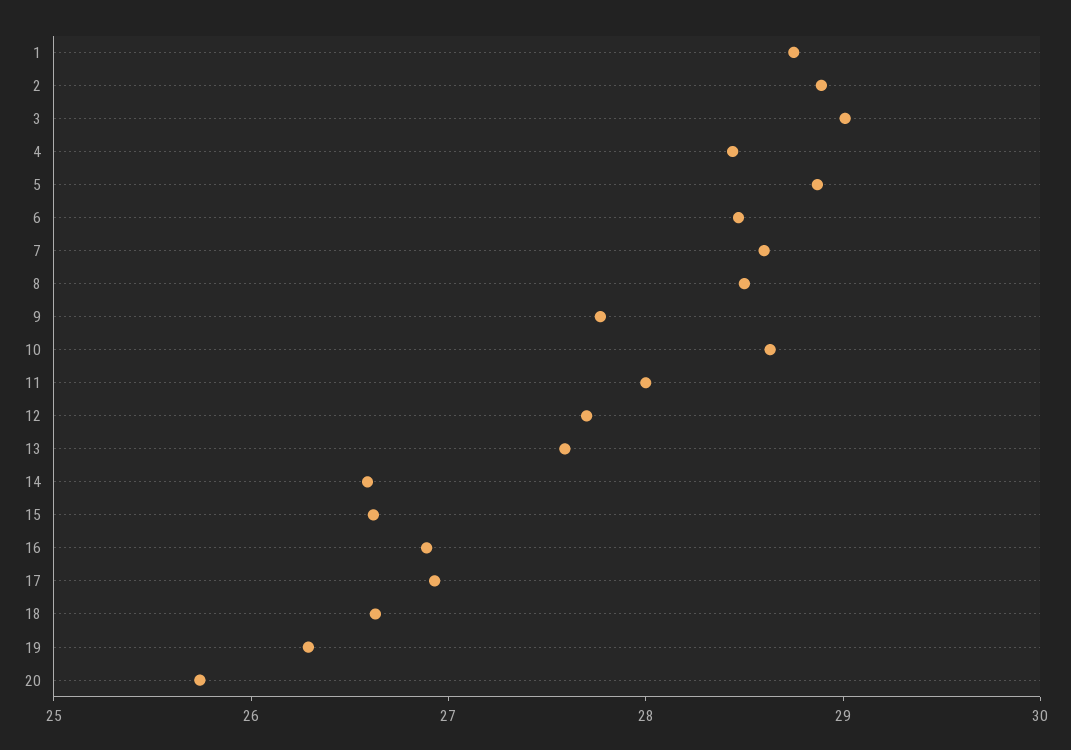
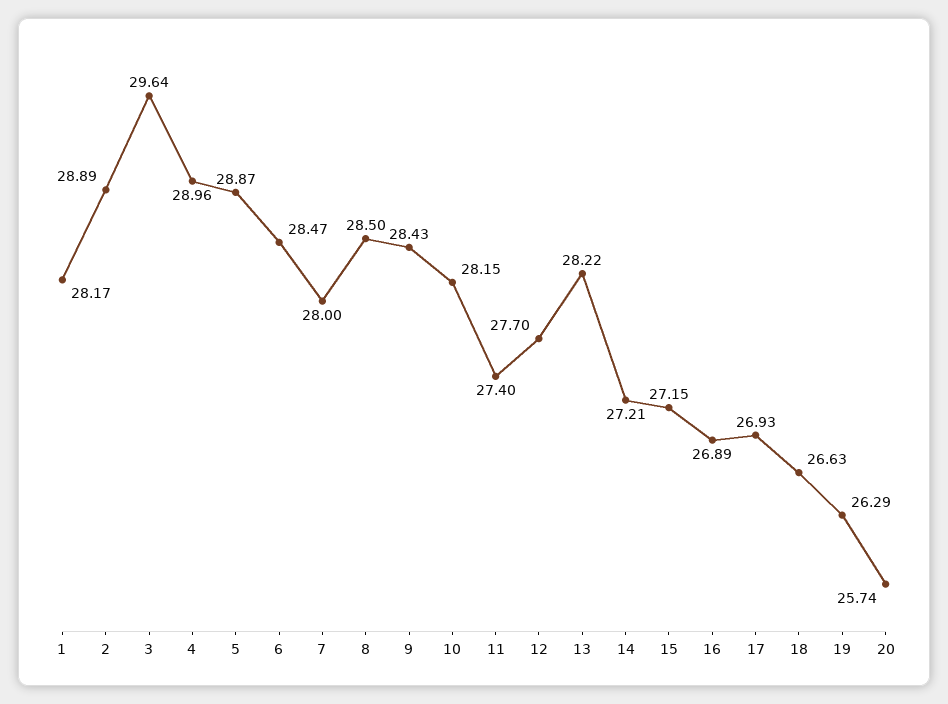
1: 28.8 -> 28.17
3: 29 -> 29.64
4: 28.4 -> 28.96
7: 28.6 -> 28
9: 27.8 -> 28.43
10: 28.6 -> 28.15
11: 28 -> 27.4
13: 27.6 -> 28.22
14: 26.6 -> 27.21
15: 26.6 -> 27.15

